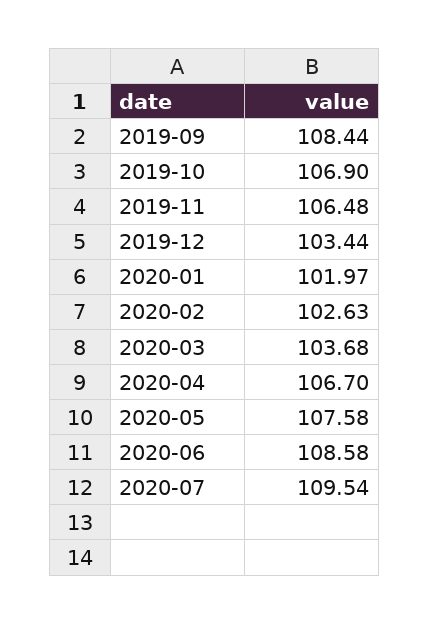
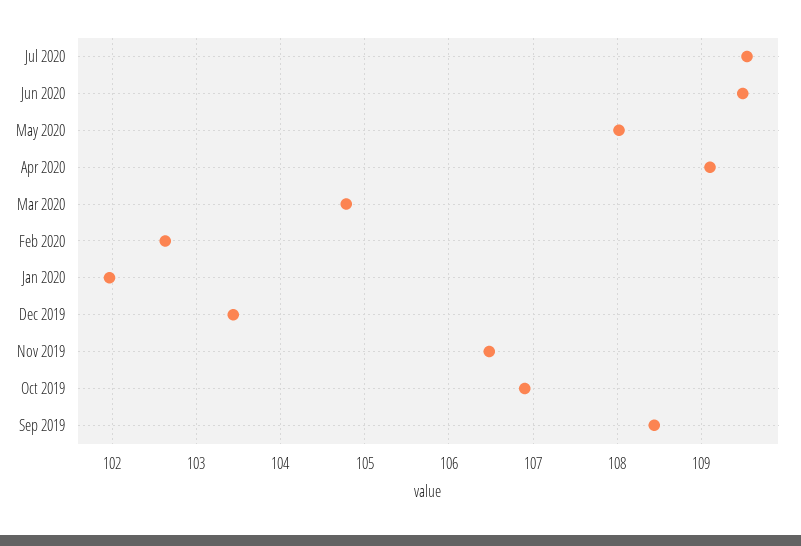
2020-03: 103.68 -> 104.8
2020-04: 106.7 -> 109.1
2020-05: 107.58 -> 108
2020-06: 108.58 -> 109.5

